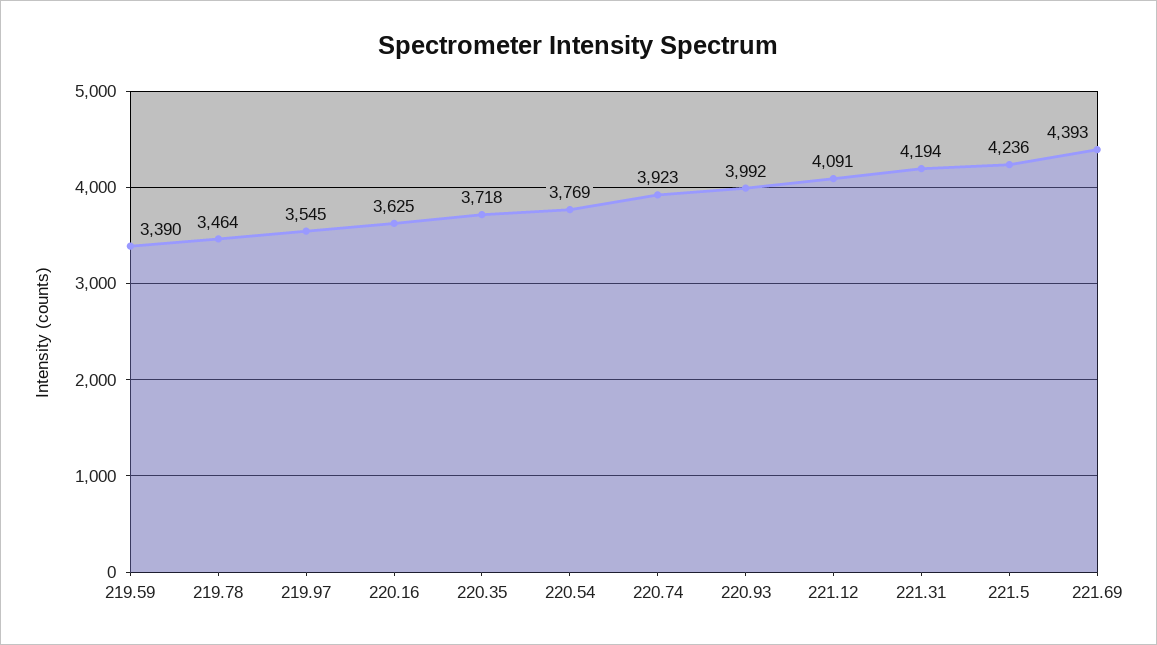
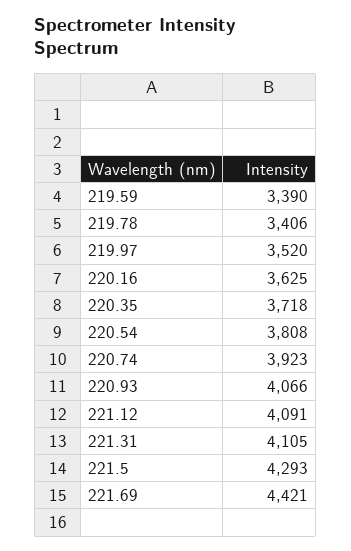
219.78: 3464 -> 3406
219.97: 3545 -> 3520
220.54: 3769 -> 3808
220.93: 3992 -> 4066
221.31: 4194 -> 4105
221.5: 4236 -> 4293
221.69: 4393 -> 4421

